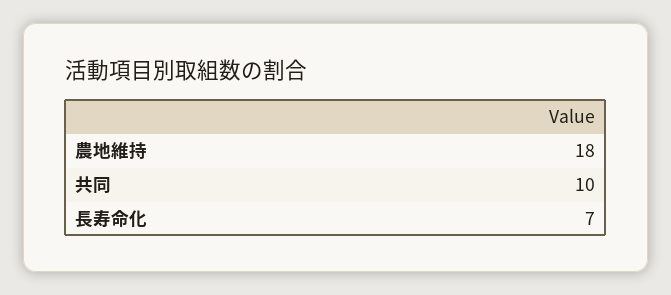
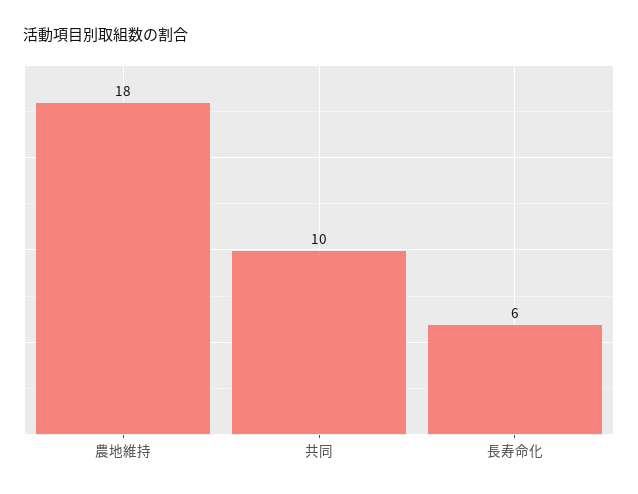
長寿命化: 7 -> 6

